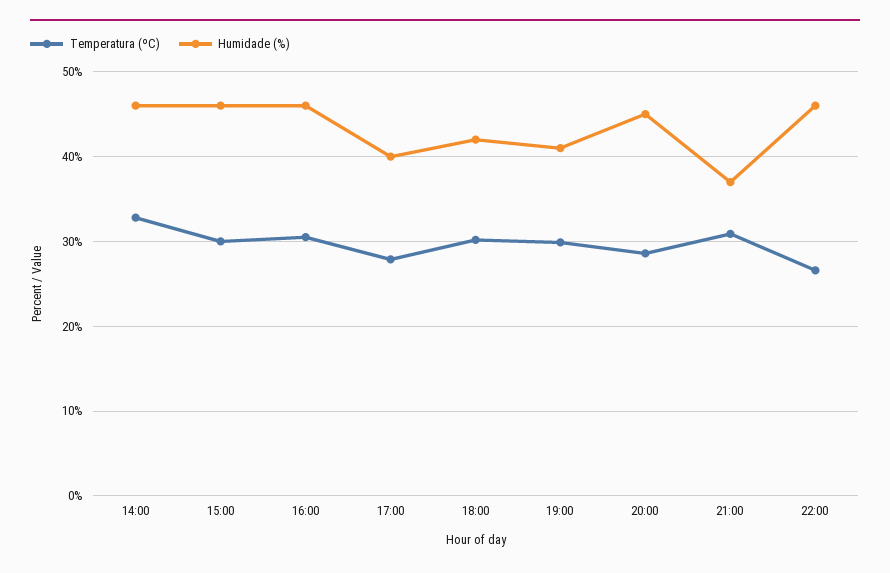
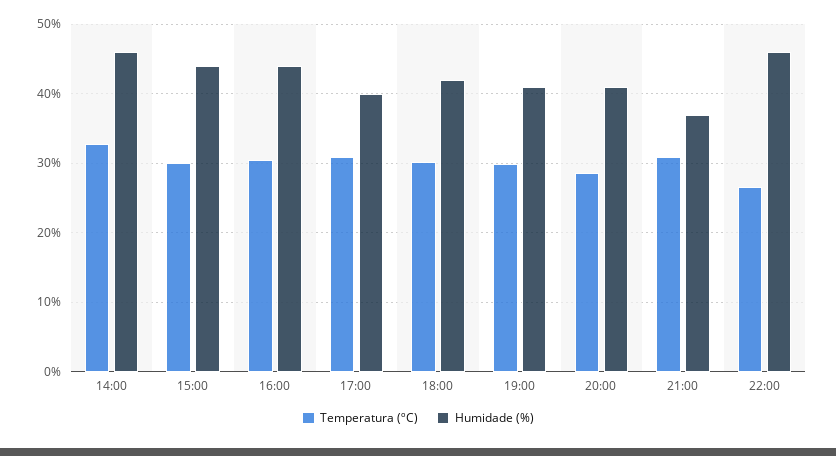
Humidade (%), 15:00: 46 -> 44
Humidade (%), 16:00: 46 -> 44
Temperatura (ºC), 17:00: 28 -> 31
Humidade (%), 20:00: 45 -> 41

